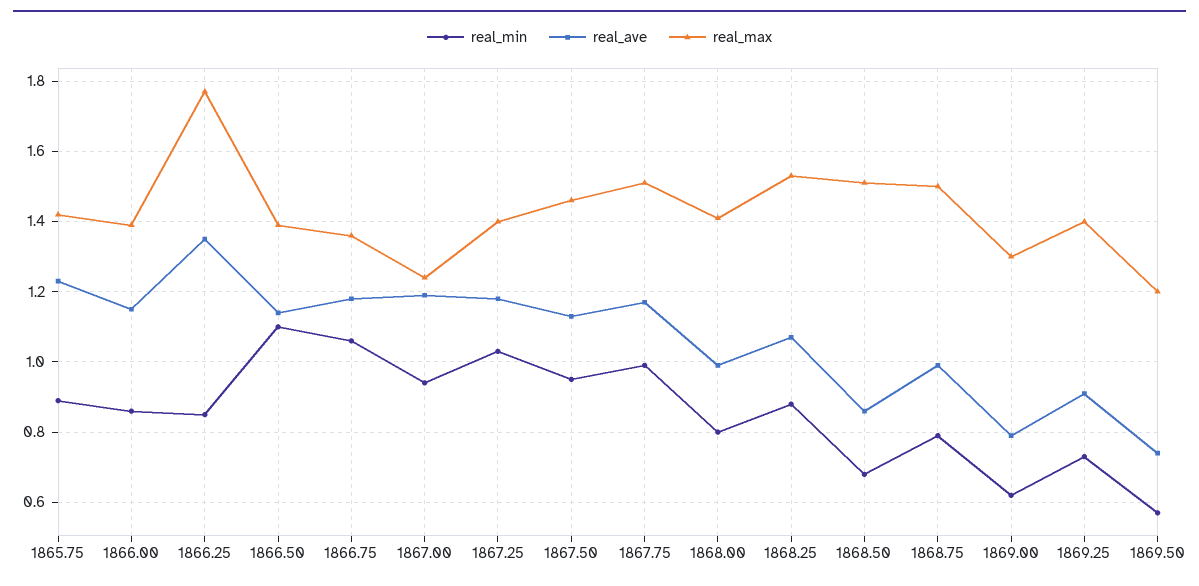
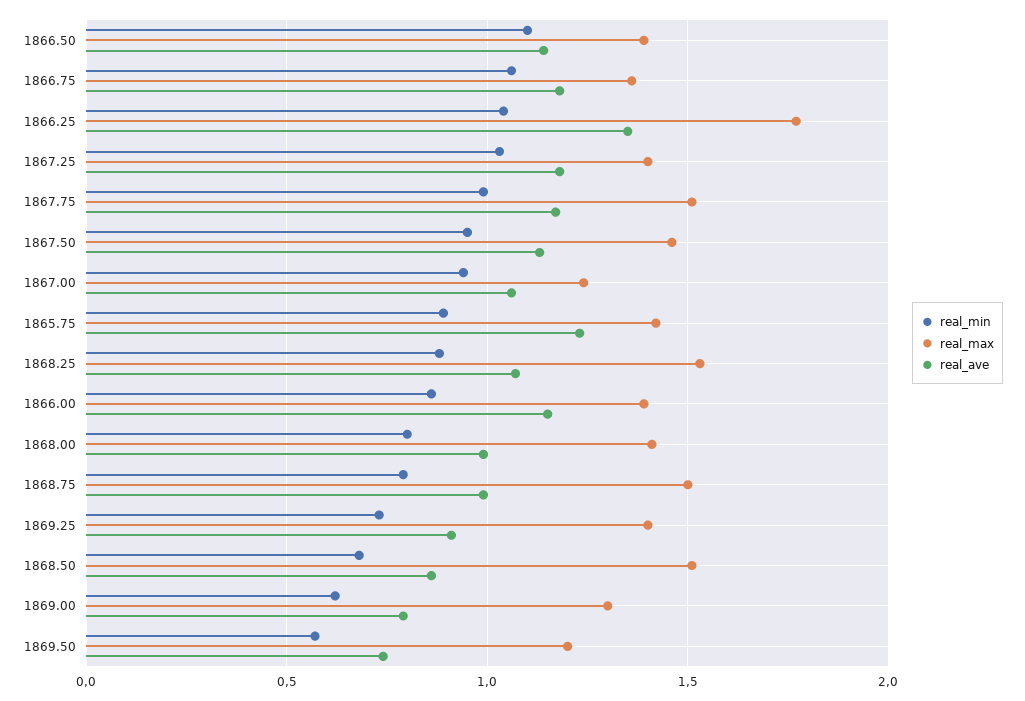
real_min, 1866.25: 0.85 -> 1.05
real_ave, 1867.00: 1.2 -> 1.05

